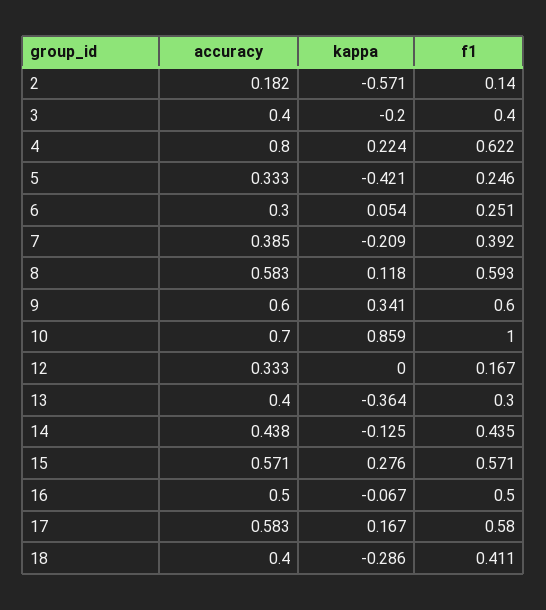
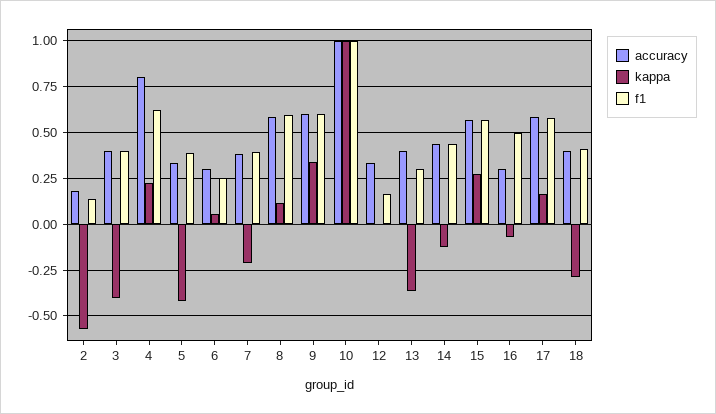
kappa, 3: -0.2 -> -0.4
f1, 5: 0.246 -> 0.4
accuracy, 10: 0.7 -> 1
kappa, 10: 0.859 -> 1
accuracy, 16: 0.5 -> 0.3

